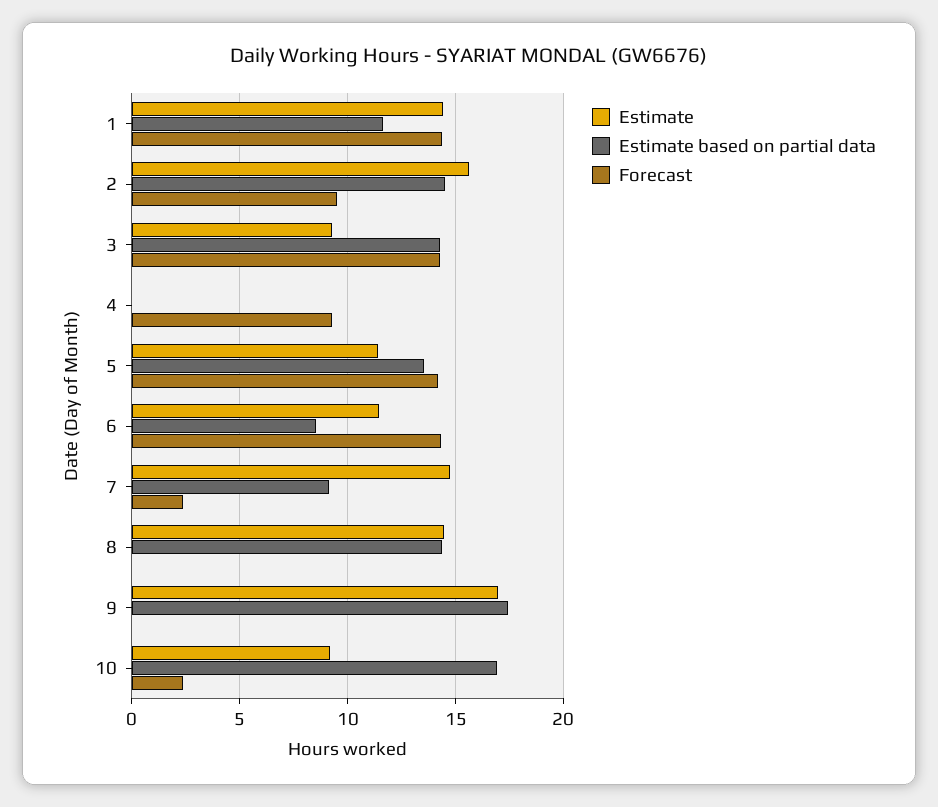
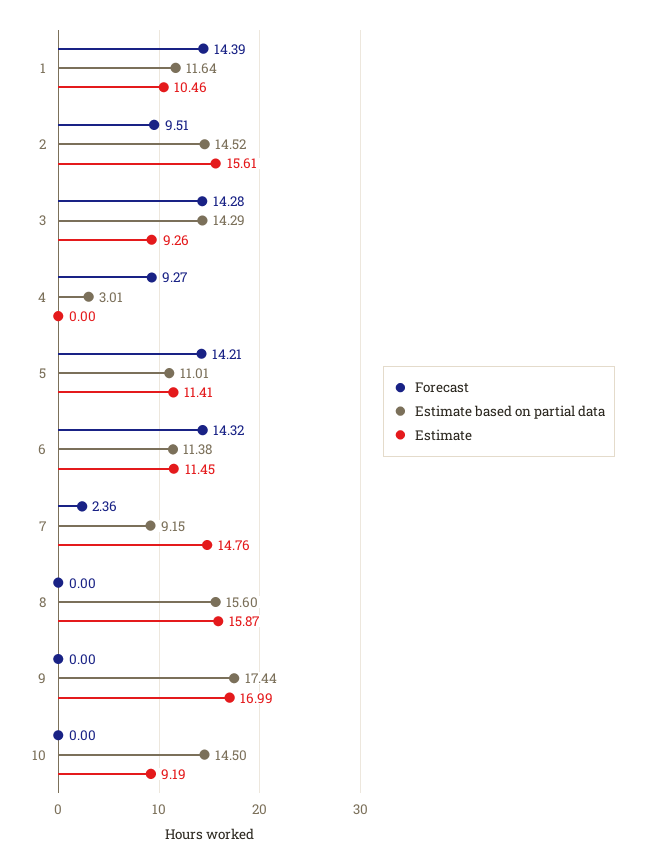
Estimate, 1: 14.5 -> 10.46
Estimate based on partial data, 4: 0 -> 3.01
Estimate based on partial data, 5: 13.5 -> 11.01
Estimate based on partial data, 6: 8.5 -> 11.38
Estimate, 8: 14.5 -> 15.87
Estimate based on partial data, 8: 14.5 -> 15.6
Estimate based on partial data, 10: 17 -> 14.5
Forecast, 10: 2.5 -> 0

